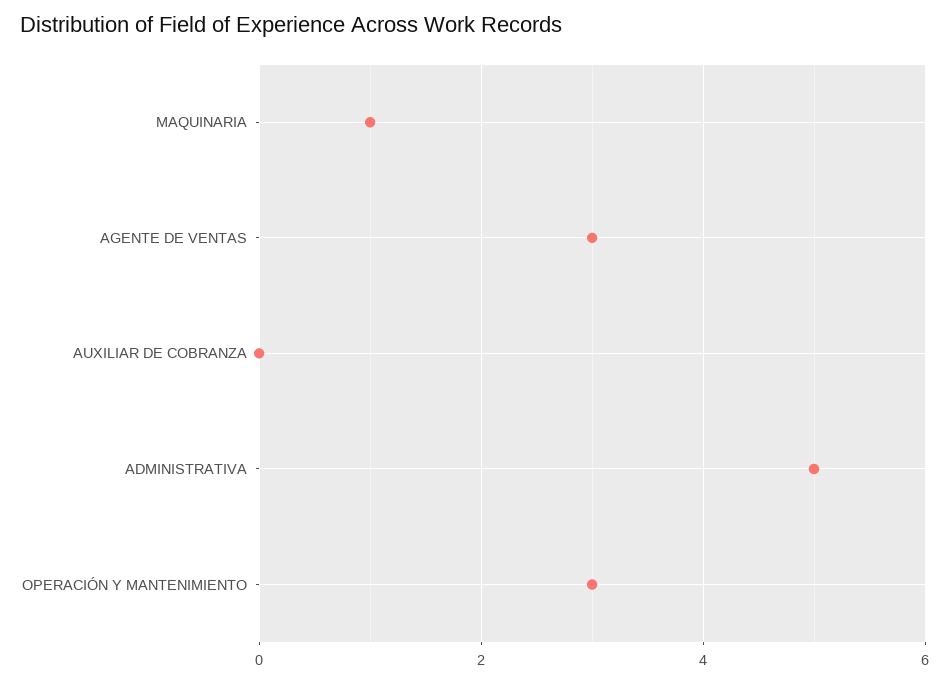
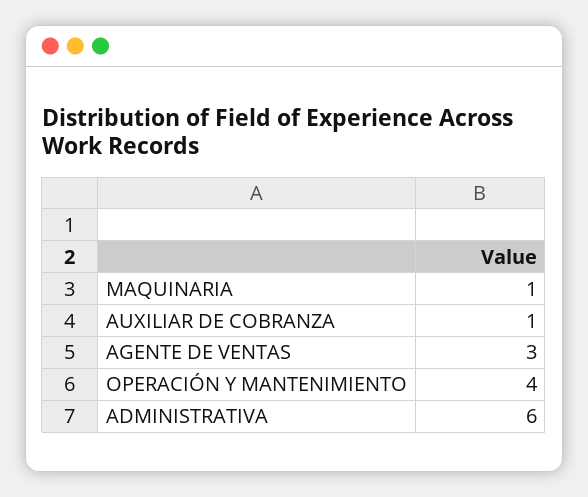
AUXILIAR DE COBRANZA: 0 -> 1
ADMINISTRATIVA: 5 -> 6
OPERACIÓN Y MANTENIMIENTO: 3 -> 4

